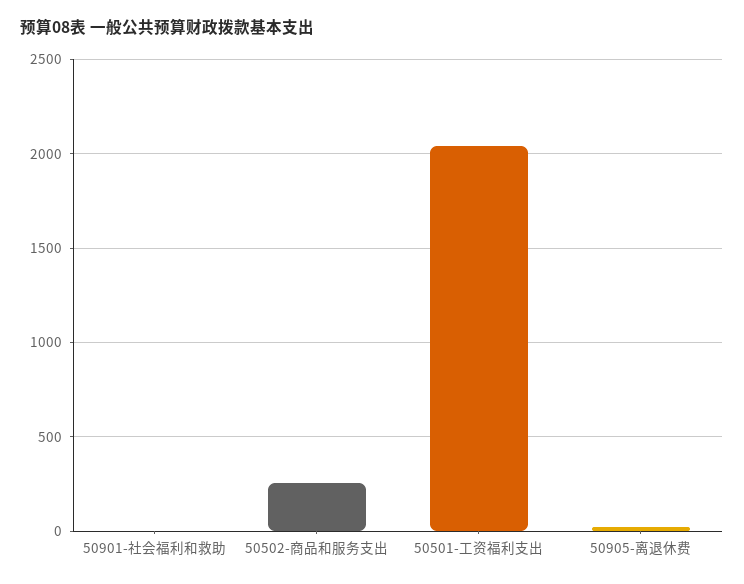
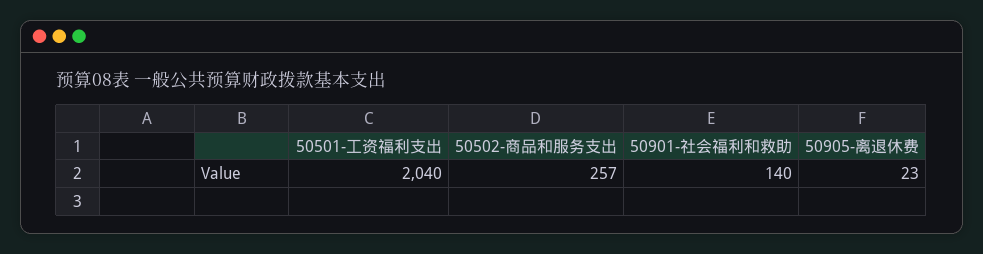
50901-社会福利和救助: 0 -> 140

